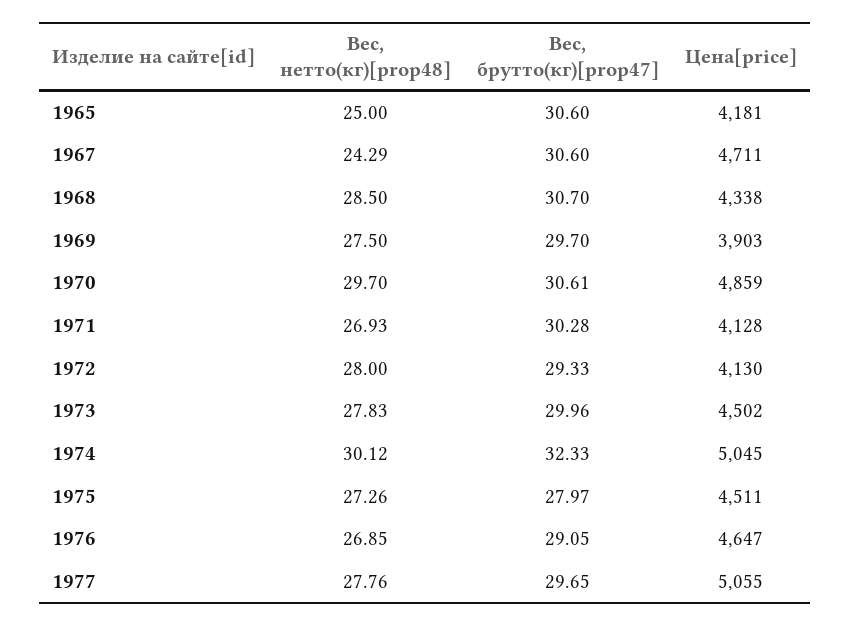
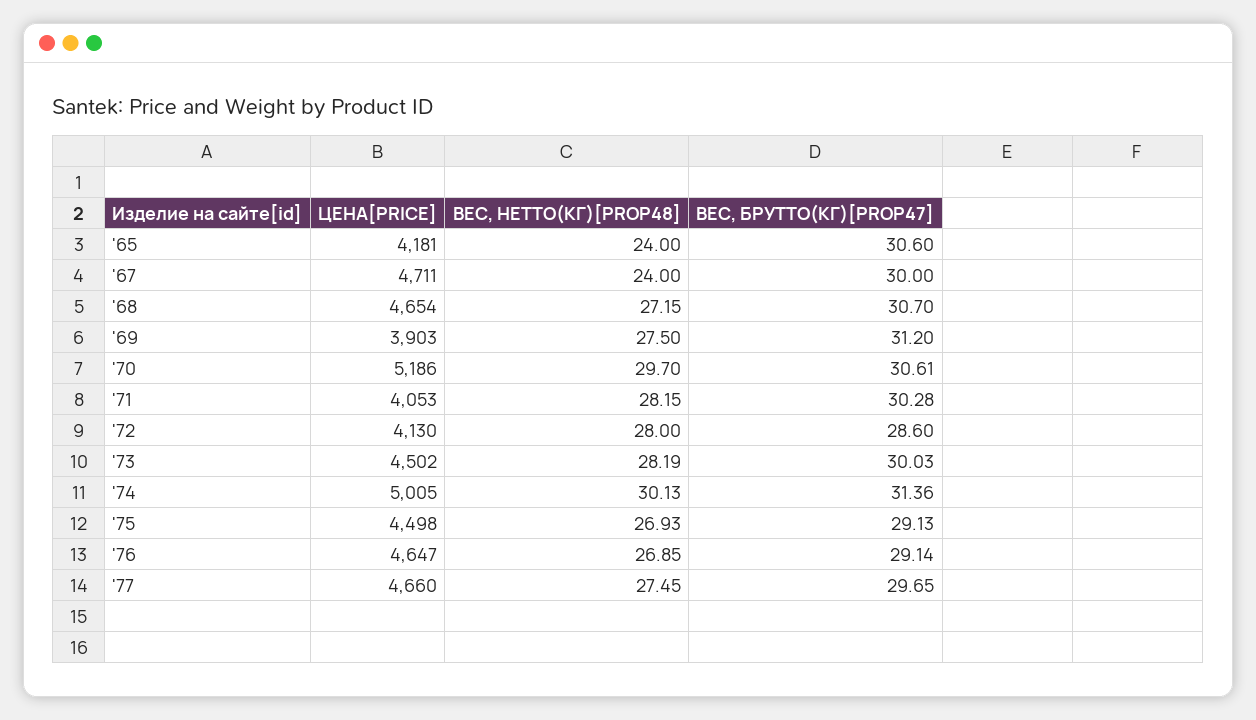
Вес, нетто(кг)[prop48], 1965: 25 -> 24
Вес, нетто(кг)[prop48], 1967: 24.29 -> 24
Вес, брутто(кг)[prop47], 1967: 30.6 -> 30
Вес, нетто(кг)[prop48], 1968: 28.5 -> 27.15
Цена[price], 1968: 4338 -> 4654
Вес, брутто(кг)[prop47], 1969: 29.7 -> 31.2
Цена[price], 1970: 4859 -> 5186
Вес, нетто(кг)[prop48], 1971: 26.93 -> 28.15
Цена[price], 1971: 4128 -> 4053
Вес, брутто(кг)[prop47], 1972: 29.33 -> 28.6
Вес, нетто(кг)[prop48], 1973: 27.83 -> 28.19
Вес, брутто(кг)[prop47], 1973: 29.96 -> 30.03
Вес, нетто(кг)[prop48], 1974: 30.12 -> 30.13
Вес, брутто(кг)[prop47], 1974: 32.33 -> 31.36
Цена[price], 1974: 5045 -> 5005
Вес, нетто(кг)[prop48], 1975: 27.26 -> 26.93
Вес, брутто(кг)[prop47], 1975: 27.97 -> 29.13
Цена[price], 1975: 4511 -> 4498
Вес, брутто(кг)[prop47], 1976: 29.05 -> 29.14
Вес, нетто(кг)[prop48], 1977: 27.76 -> 27.45
Цена[price], 1977: 5055 -> 4660

